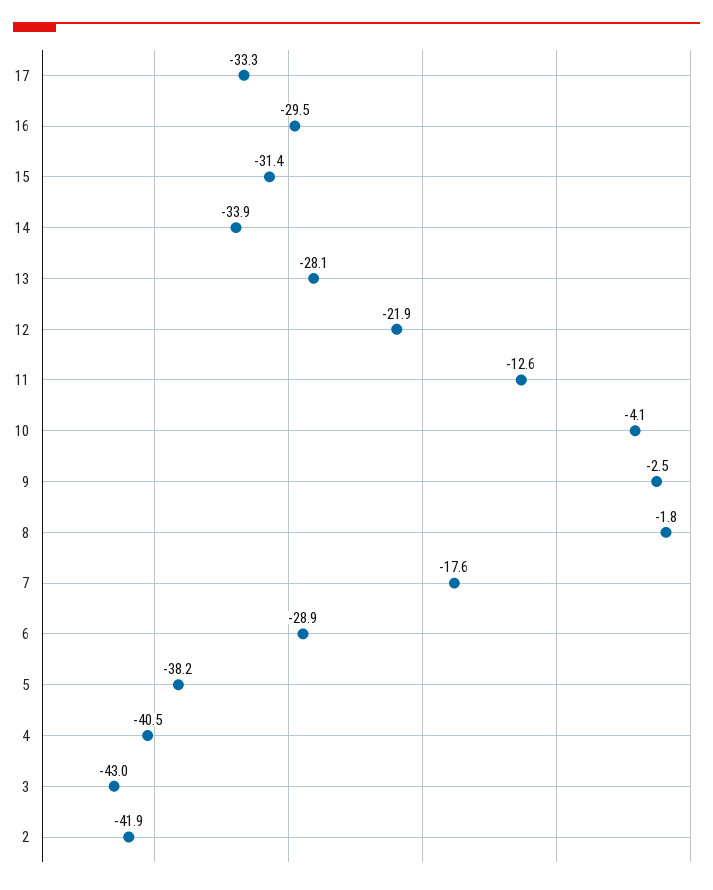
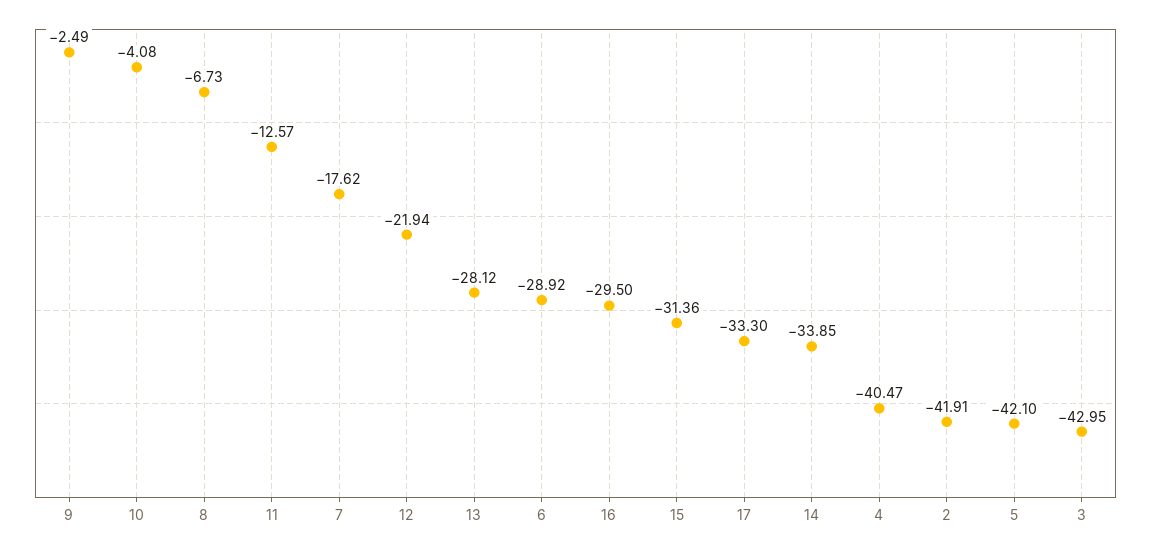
8: -1.8 -> -6.73
5: -38.2 -> -42.1

